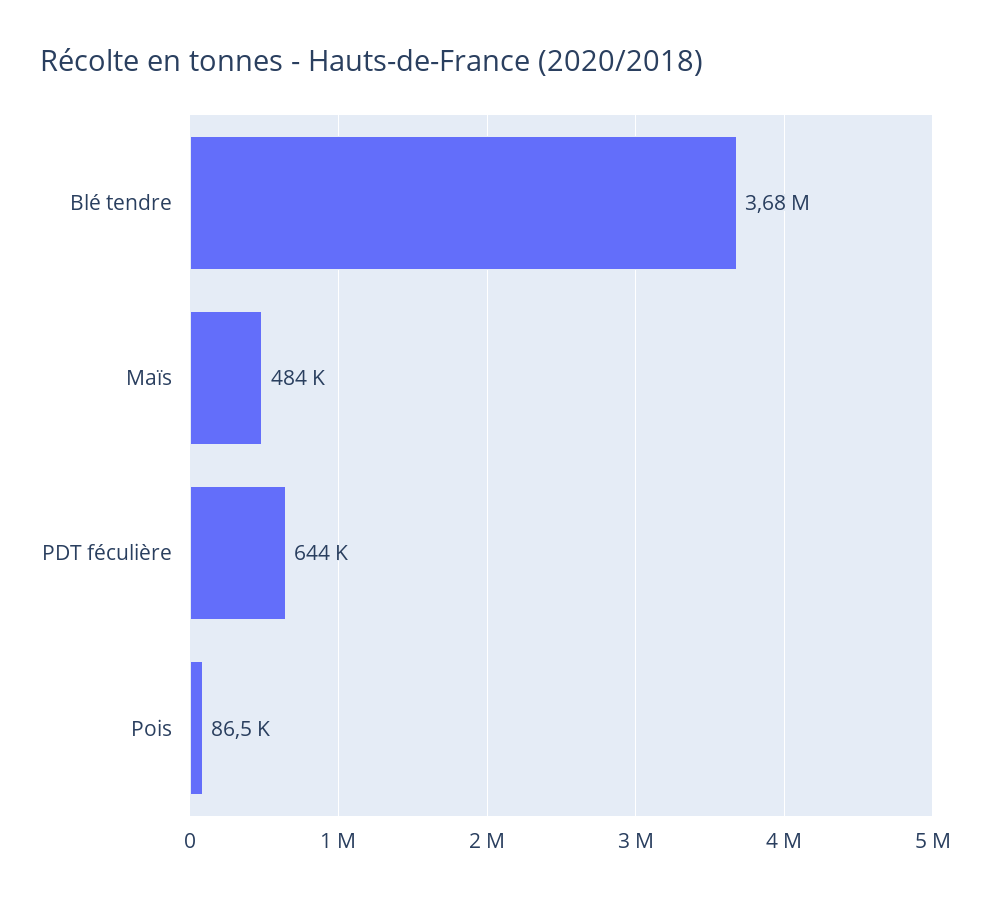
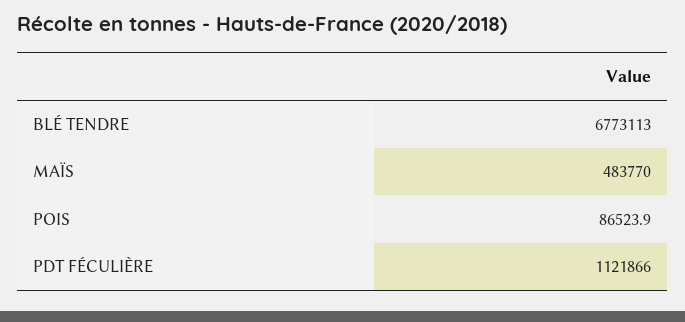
Blé tendre: 3680000 -> 6773113
PDT féculière: 644000 -> 1121866

